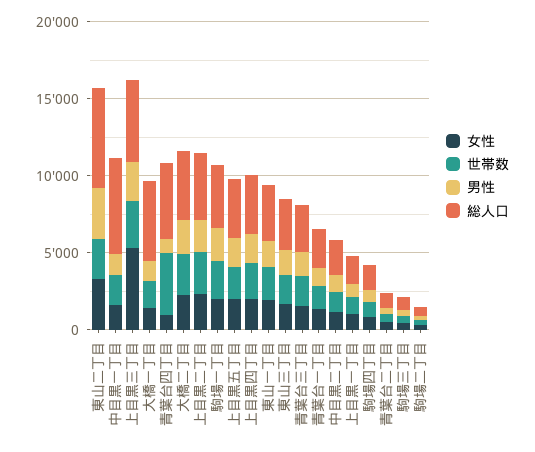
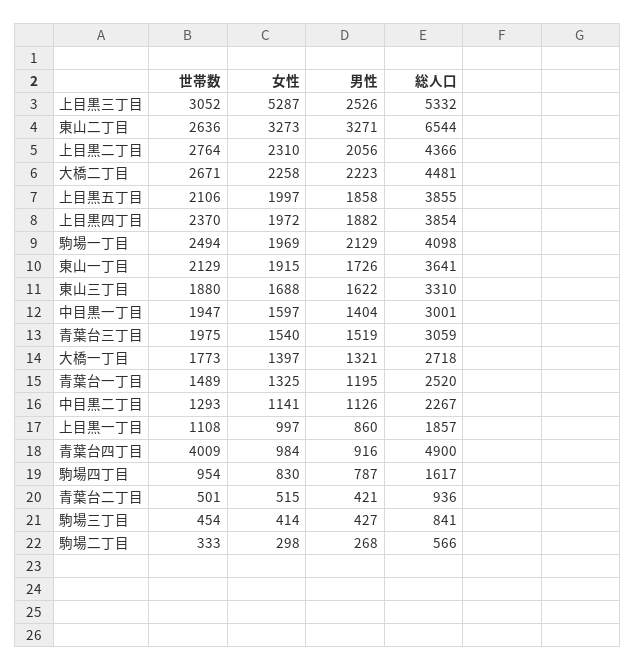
総人口, 中目黒一丁目: 6000 -> 3001
総人口, 大橋一丁目: 5000 -> 2718

